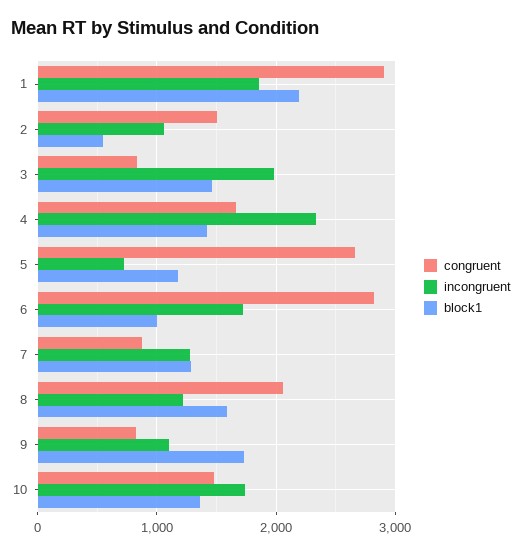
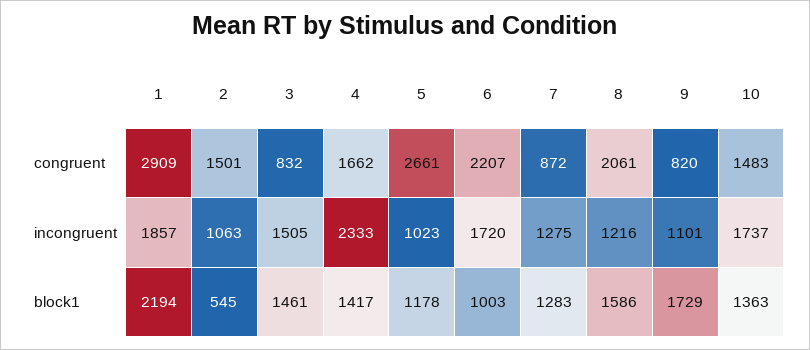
incongruent, 3: 2000 -> 1505
incongruent, 5: 700 -> 1023
congruent, 6: 2800 -> 2207

